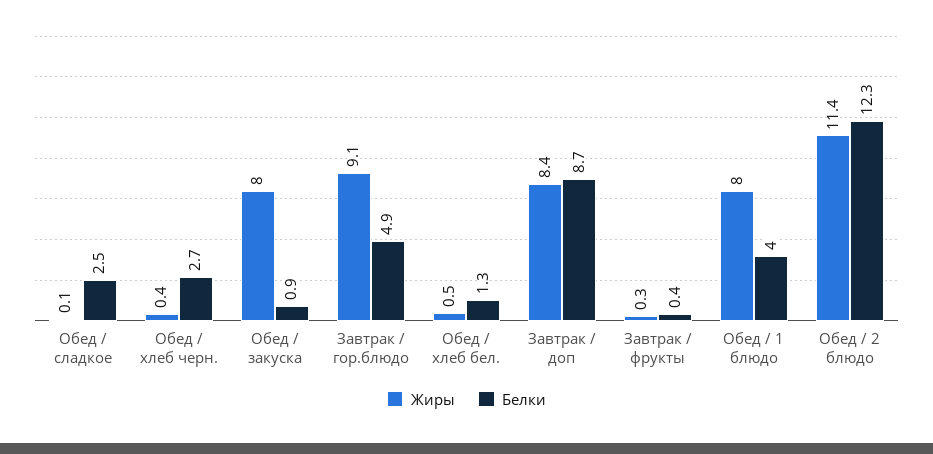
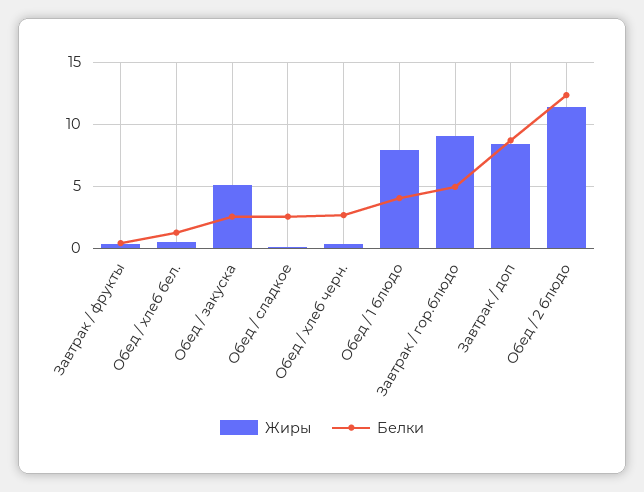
Жиры, Обед / закуска: 8 -> 5
Белки, Обед / закуска: 0.9 -> 2.5

